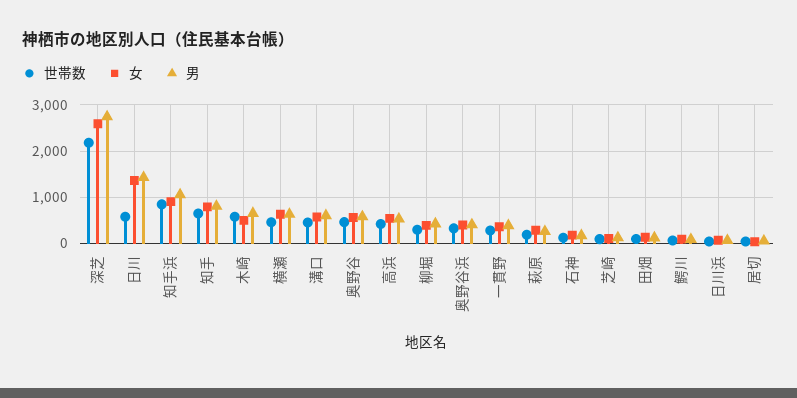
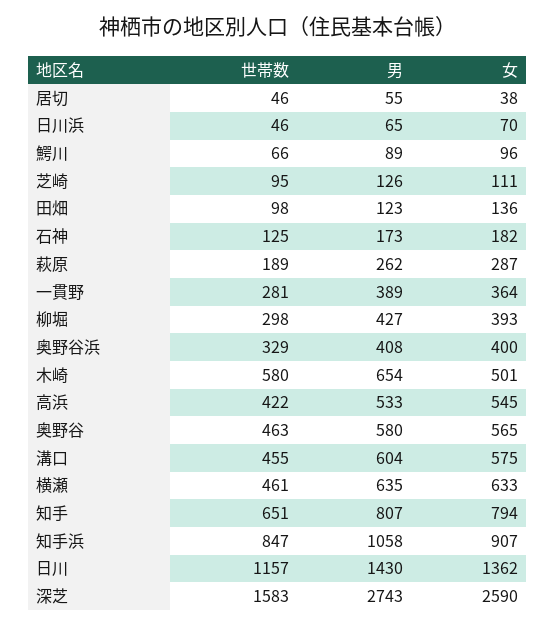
世帯数, 深芝: 2200 -> 1583
世帯数, 日川: 600 -> 1157

